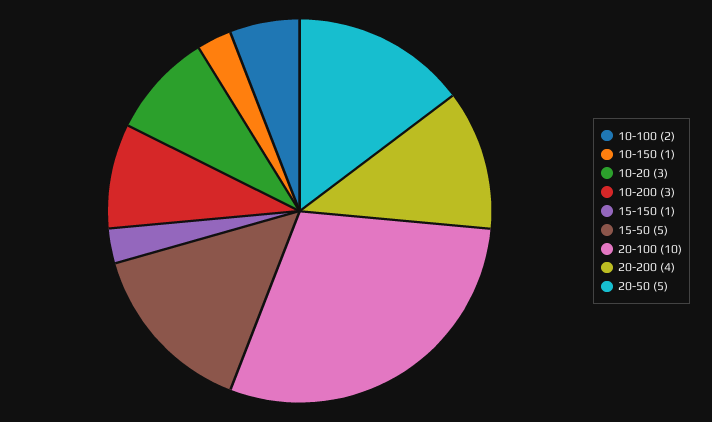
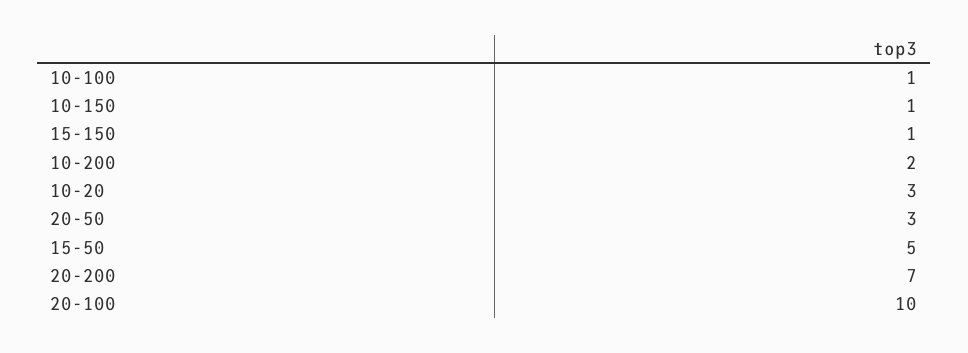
10-100: 2 -> 1
10-200: 3 -> 2
20-200: 4 -> 7
20-50: 5 -> 3

